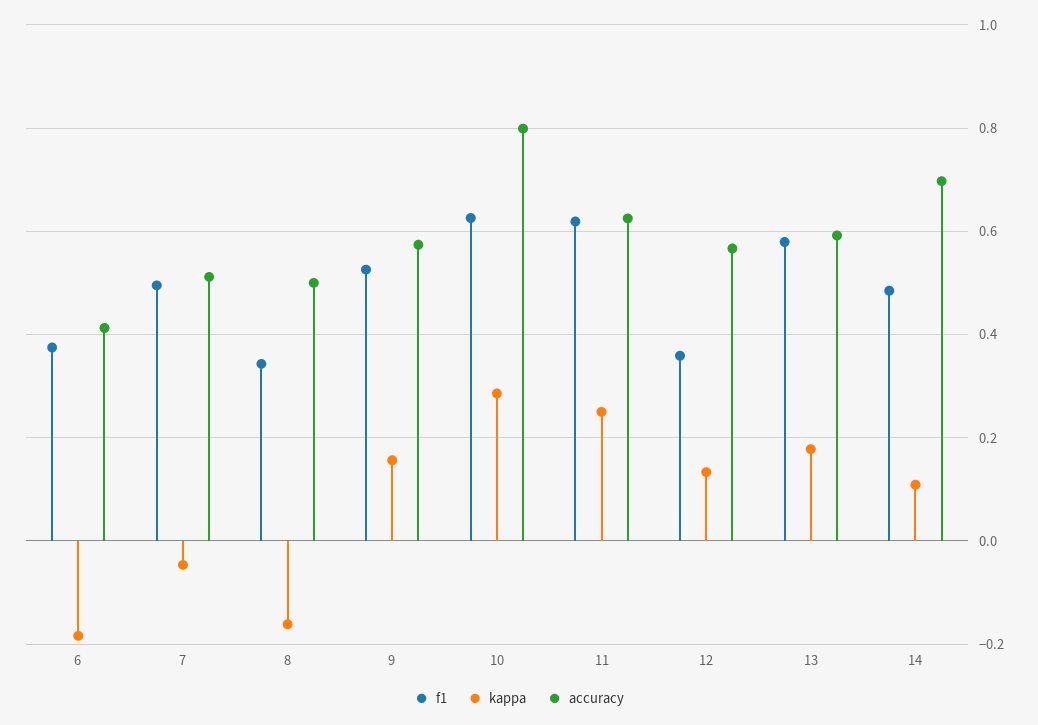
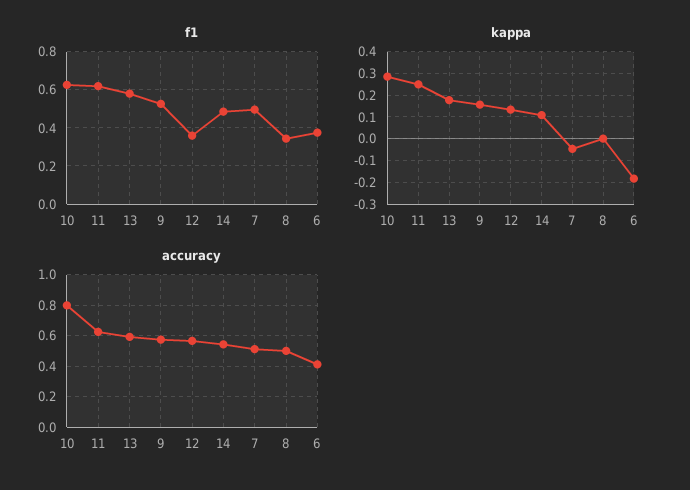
kappa, 8: -0.16 -> 0
accuracy, 14: 0.7 -> 0.55

